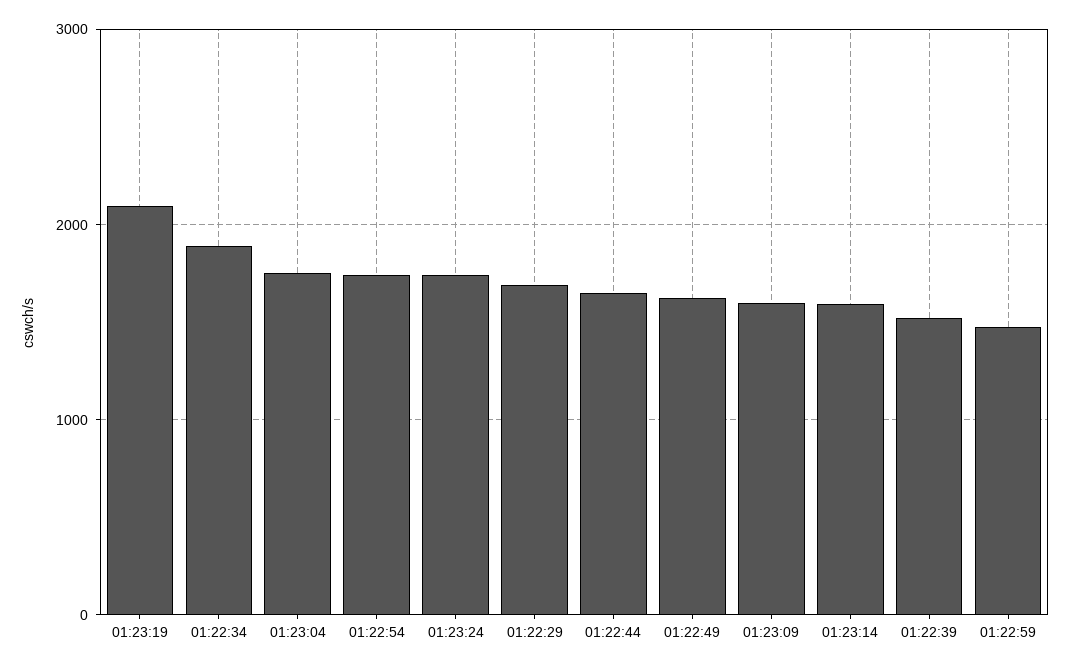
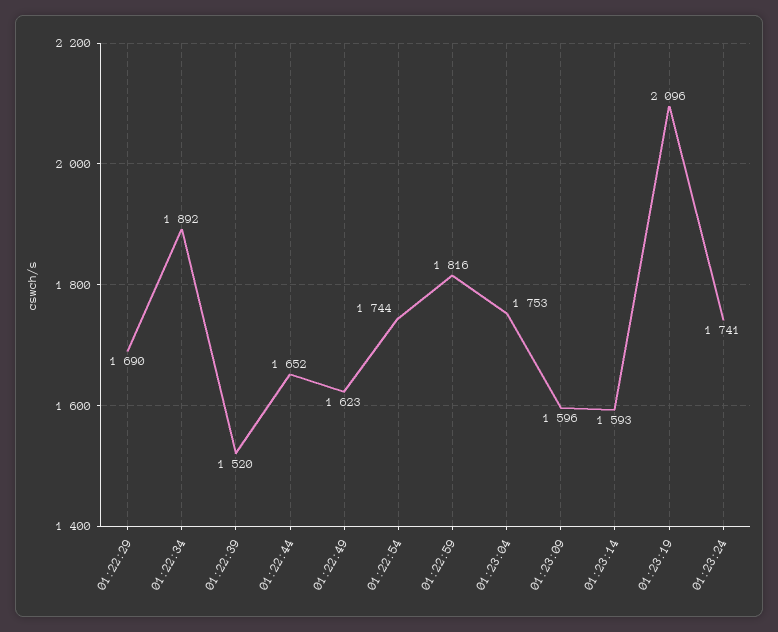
01:22:59: 1500 -> 1816

